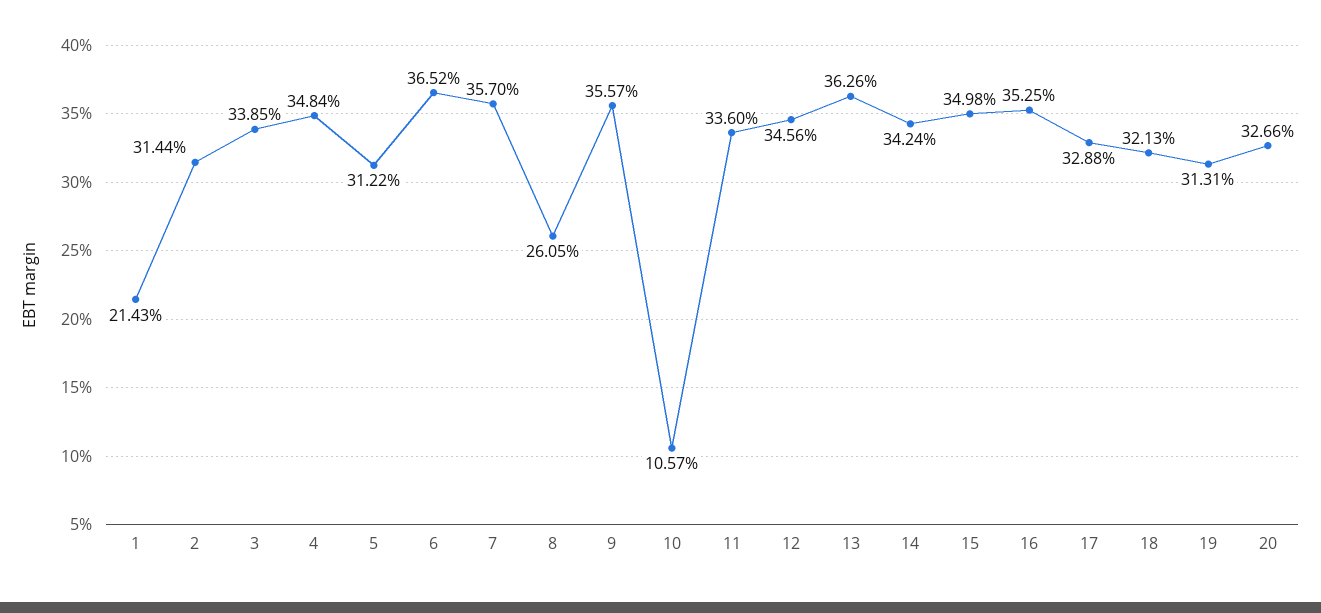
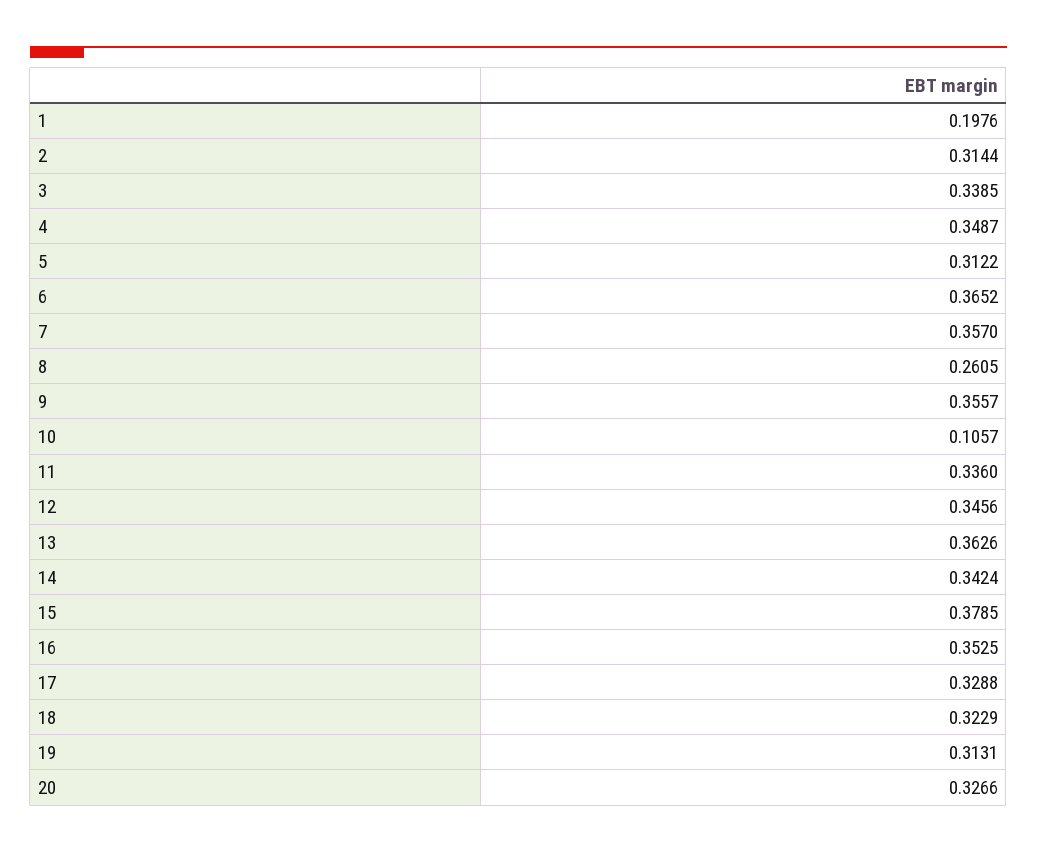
1: 0.2143 -> 0.1976
4: 0.3484 -> 0.3487
15: 0.3498 -> 0.3785
18: 0.3213 -> 0.3229

